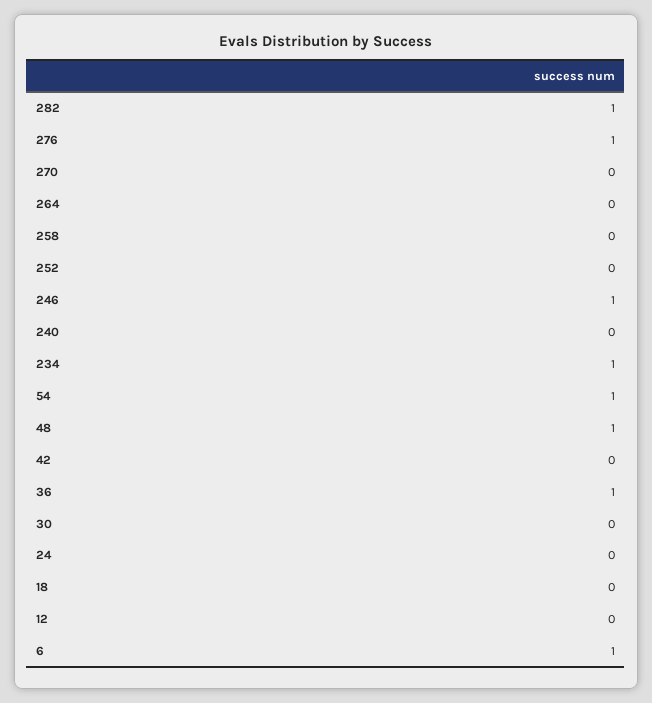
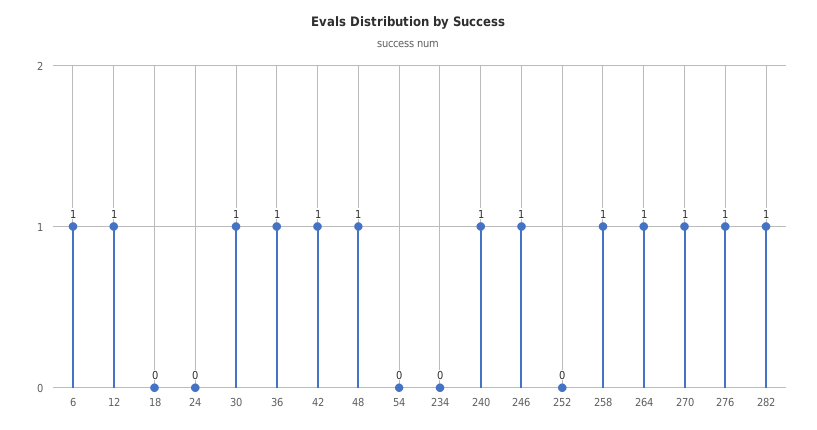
270: 0 -> 1
264: 0 -> 1
258: 0 -> 1
240: 0 -> 1
234: 1 -> 0
54: 1 -> 0
42: 0 -> 1
30: 0 -> 1
12: 0 -> 1

